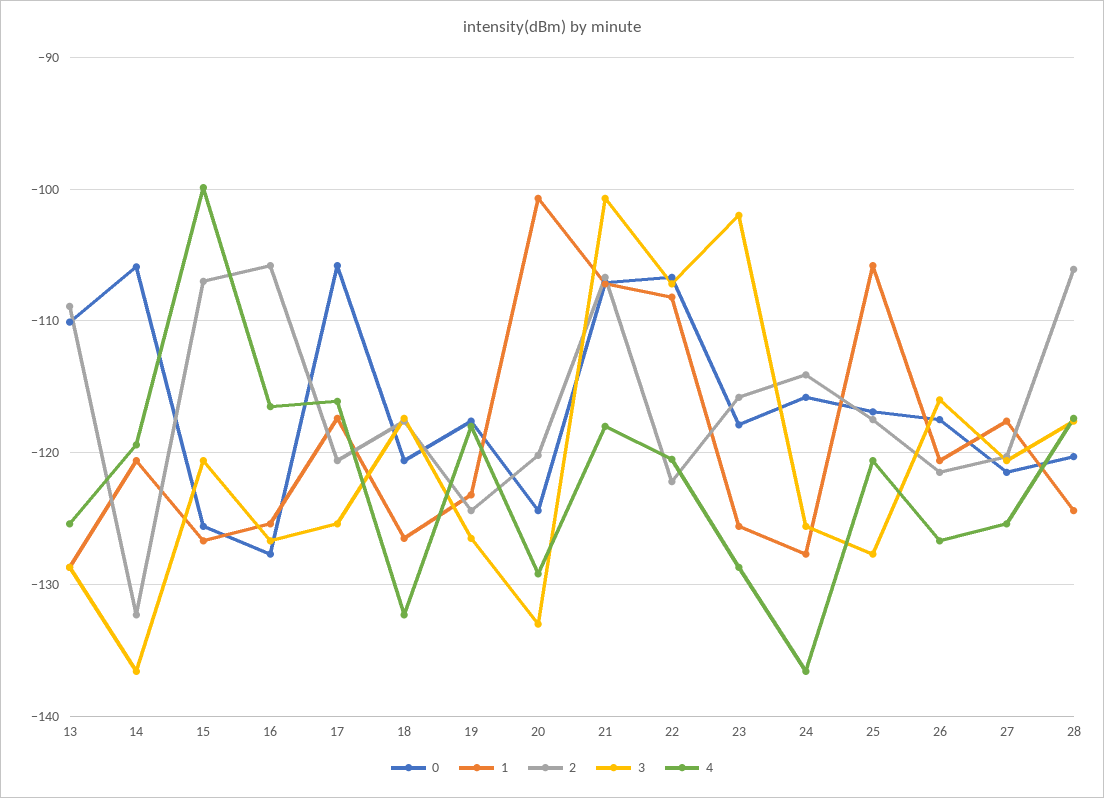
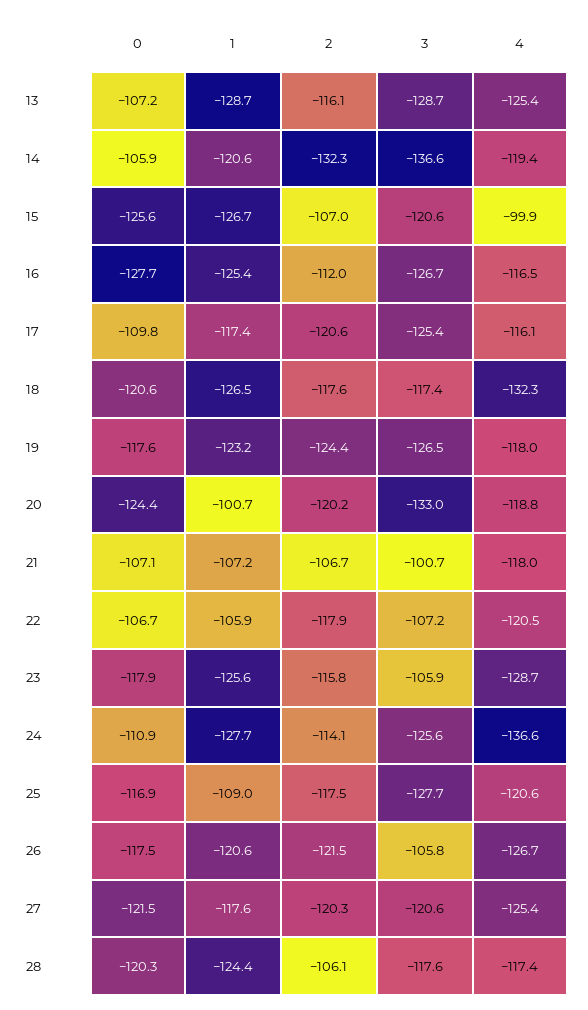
0, 13: -110 -> -107.2
2, 13: -109 -> -116.1
2, 16: -106 -> -112
0, 17: -106 -> -109.8
4, 20: -129 -> -118.8
1, 22: -108 -> -105.9
2, 22: -122 -> -117.9
3, 23: -102 -> -105.9
0, 24: -116 -> -110.9
1, 25: -106 -> -109
3, 26: -116 -> -105.8

